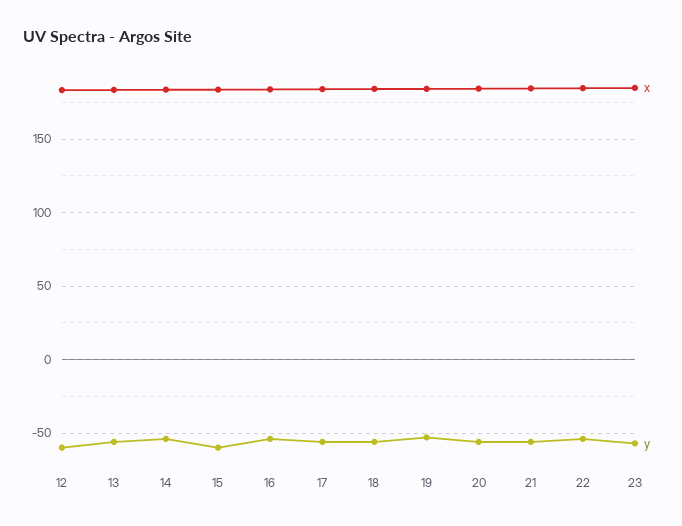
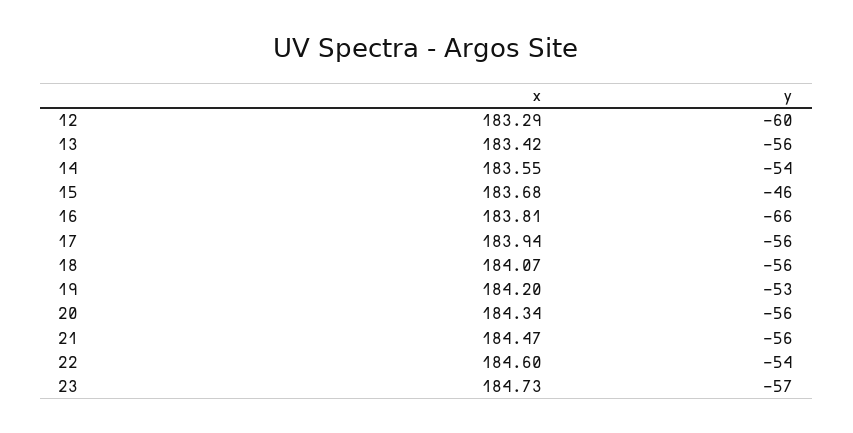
y, 15: -60 -> -46
y, 16: -55 -> -66

